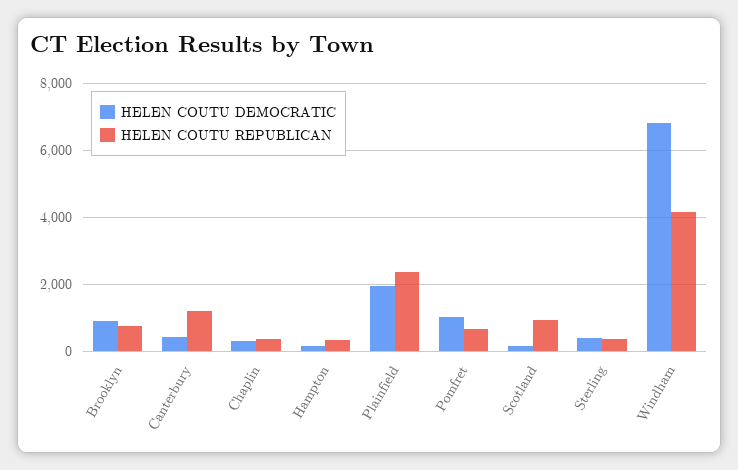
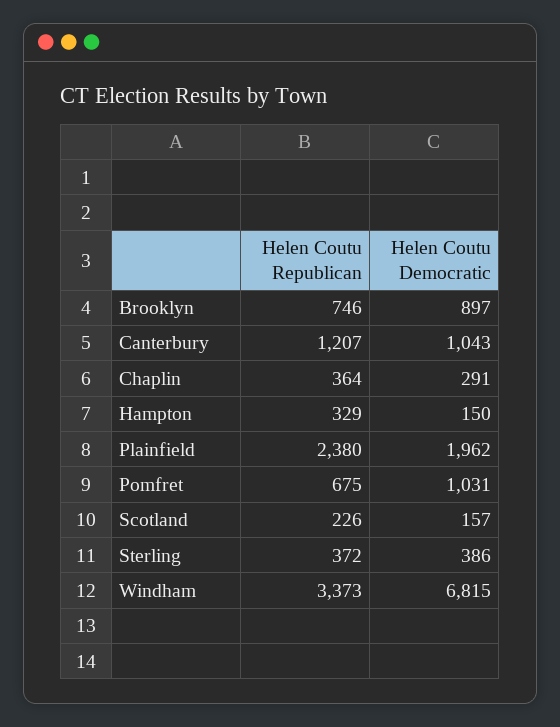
HELEN COUTU DEMOCRATIC, Canterbury: 400 -> 1043
HELEN COUTU REPUBLICAN, Scotland: 1000 -> 226
HELEN COUTU REPUBLICAN, Windham: 4200 -> 3373

